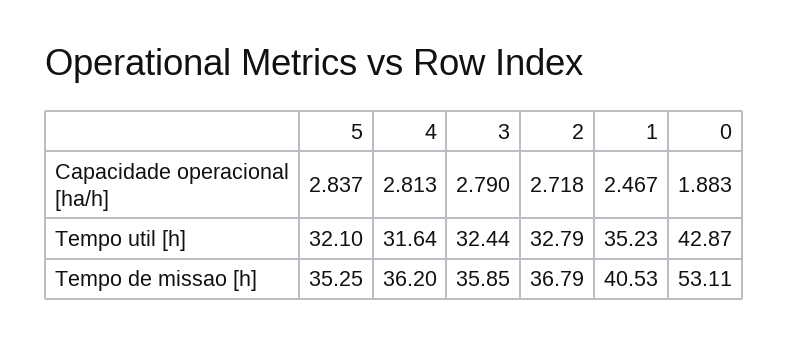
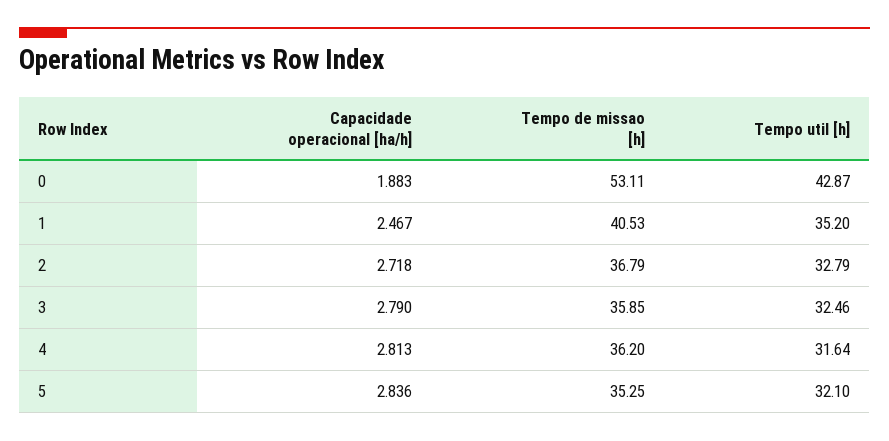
5, Capacidade operacional [ha/h]: 2.837 -> 2.836
3, Tempo util [h]: 32.44 -> 32.46
1, Tempo util [h]: 35.23 -> 35.2

